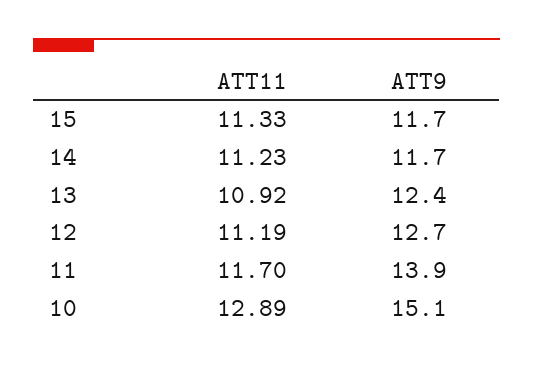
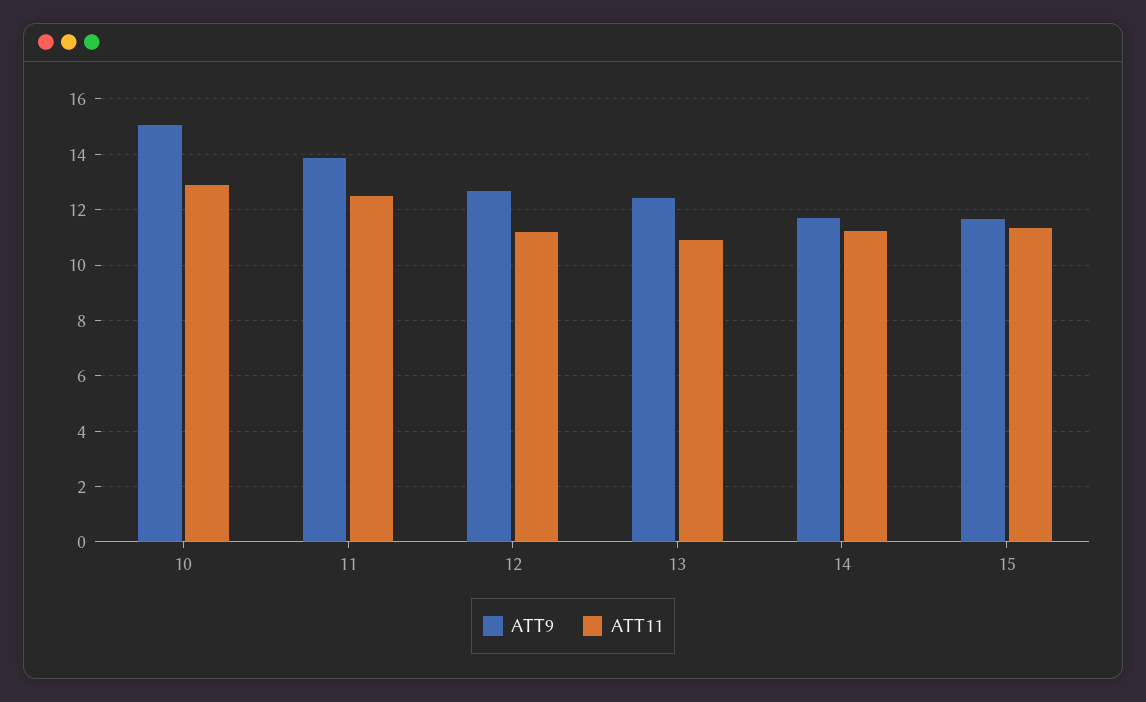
ATT11, 11: 11.7 -> 12.5

